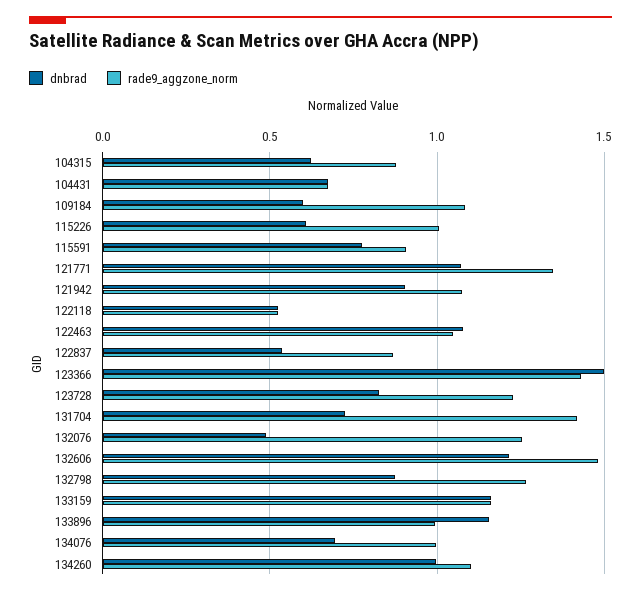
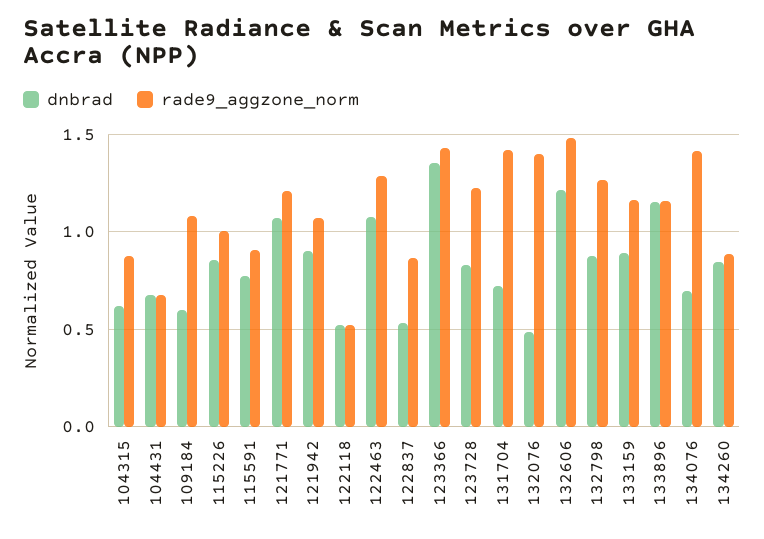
dnbrad, 115226: 0.6 -> 0.85
rade9_aggzone_norm, 121771: 1.35 -> 1.2
rade9_aggzone_norm, 122463: 1.05 -> 1.3
dnbrad, 123366: 1.5 -> 1.35
rade9_aggzone_norm, 132076: 1.25 -> 1.4
dnbrad, 133159: 1.15 -> 0.9
rade9_aggzone_norm, 133896: 1 -> 1.15
rade9_aggzone_norm, 134076: 1 -> 1.4
dnbrad, 134260: 1 -> 0.85
rade9_aggzone_norm, 134260: 1.1 -> 0.9

